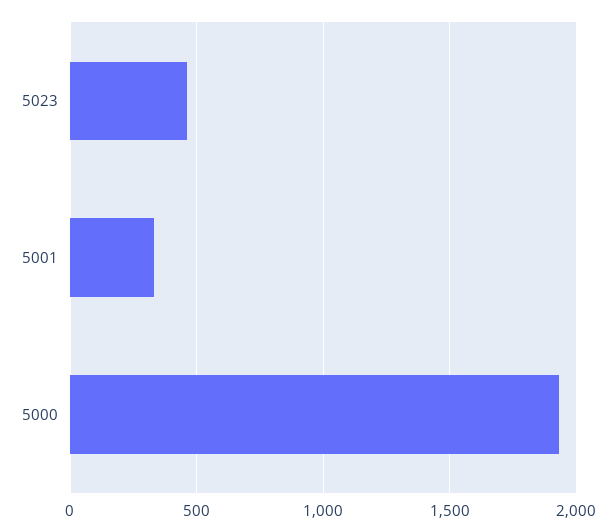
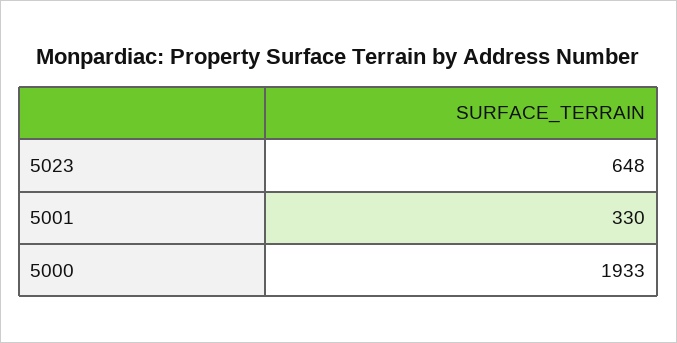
5023: 450 -> 648

